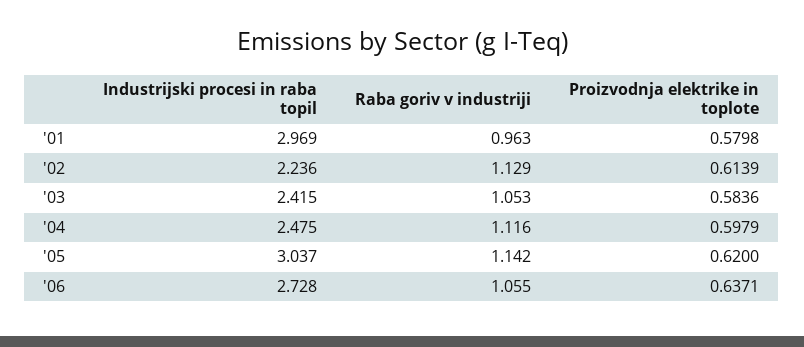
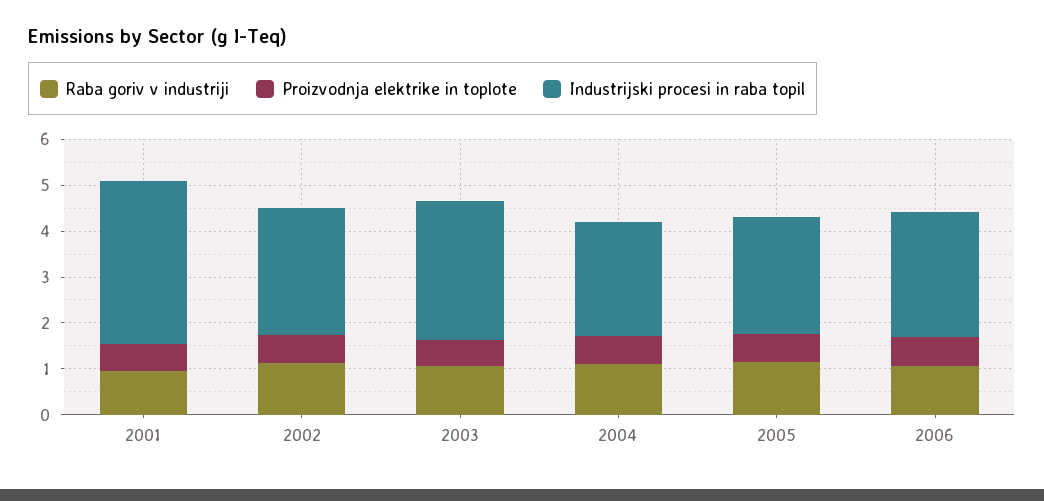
Industrijski procesi in raba topil, '01: 2.969 -> 3.6
Industrijski procesi in raba topil, '02: 2.236 -> 2.8
Industrijski procesi in raba topil, '03: 2.415 -> 3
Industrijski procesi in raba topil, '05: 3.037 -> 2.6

